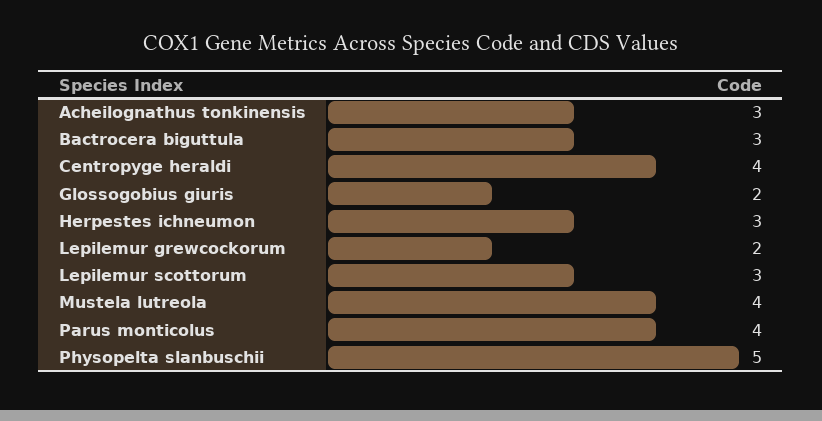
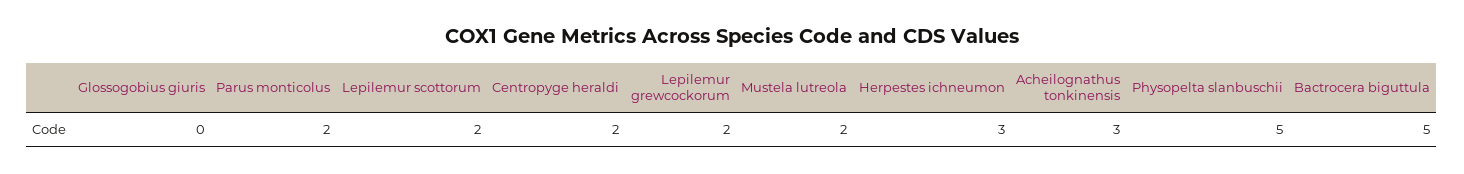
Bactrocera biguttula: 3 -> 5
Centropyge heraldi: 4 -> 2
Glossogobius giuris: 2 -> 0
Lepilemur scottorum: 3 -> 2
Mustela lutreola: 4 -> 2
Parus monticolus: 4 -> 2

